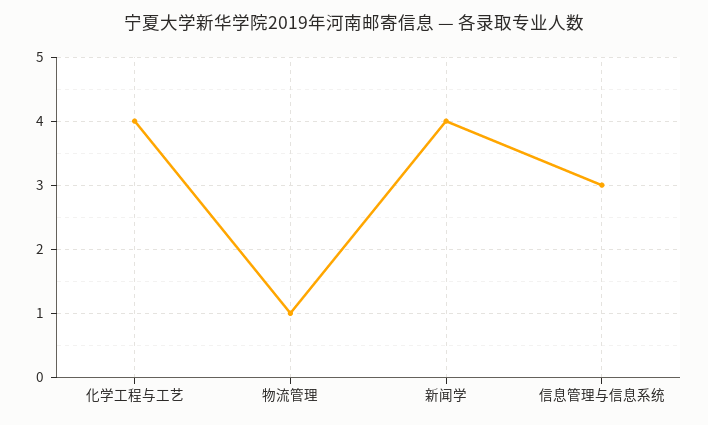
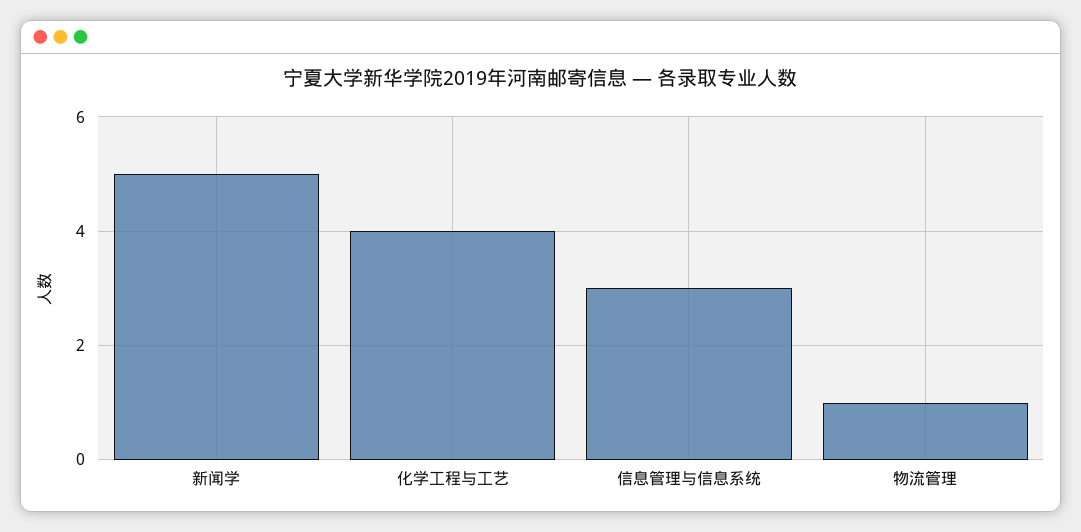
新闻学: 4 -> 5

